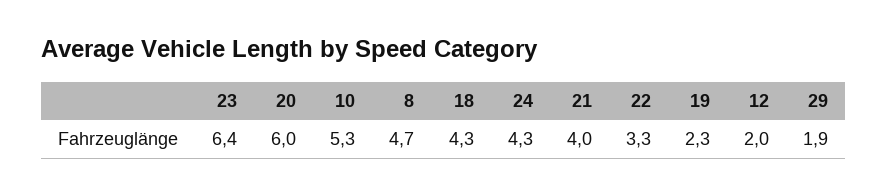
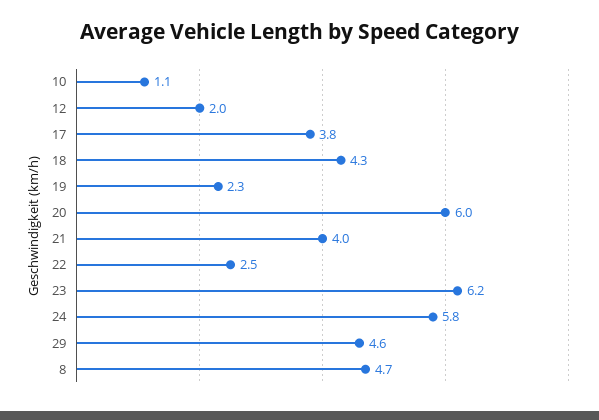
23: 6.4 -> 6.2
10: 5.3 -> 1.1
24: 4.3 -> 5.8
22: 3.3 -> 2.5
29: 1.9 -> 4.6
17: none -> 3.8

